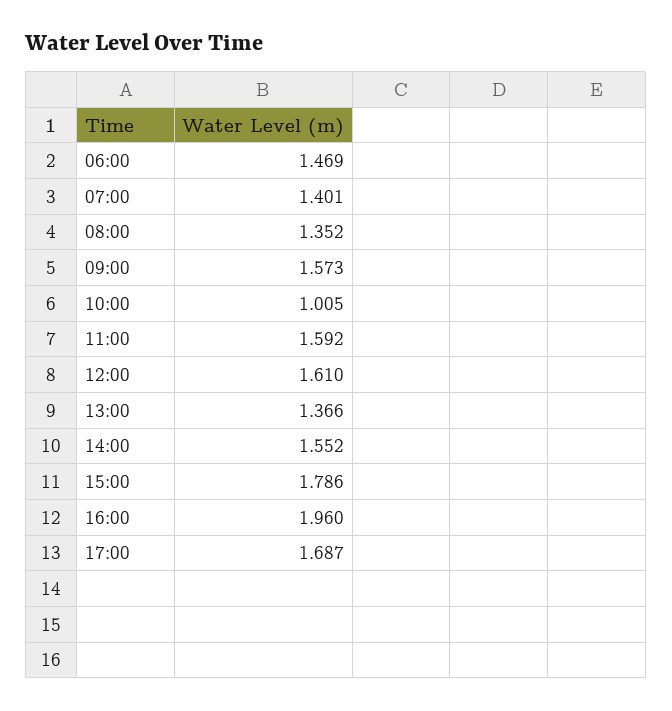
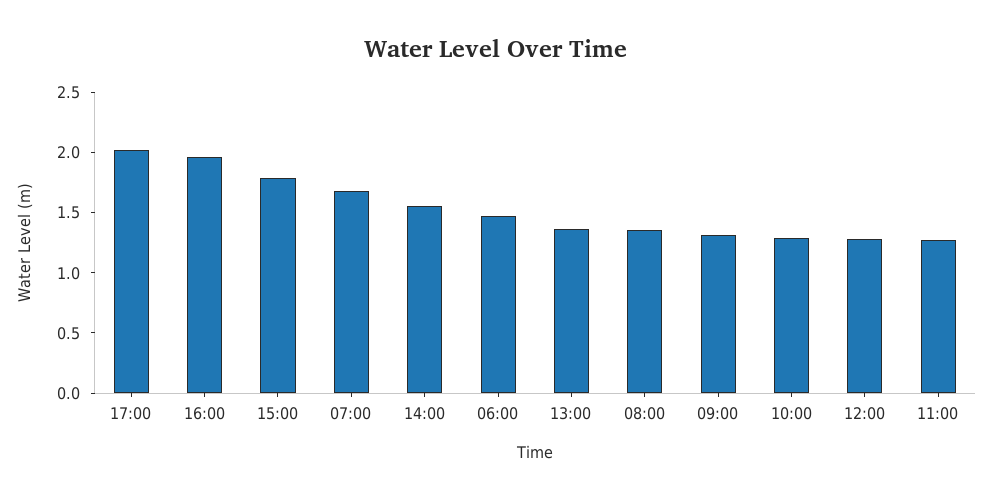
07:00: 1.401 -> 1.7
09:00: 1.573 -> 1.3
10:00: 1.005 -> 1.3
11:00: 1.592 -> 1.3
12:00: 1.61 -> 1.3
17:00: 1.687 -> 2

